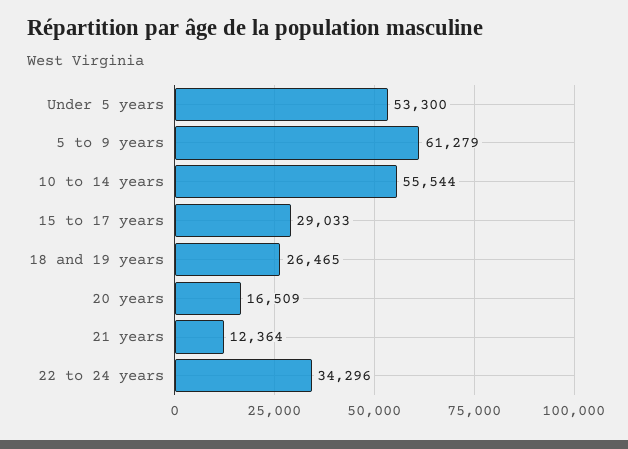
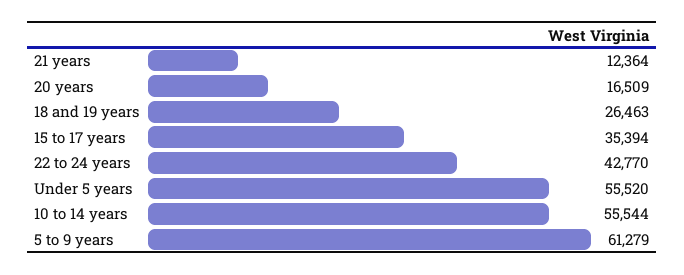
Under 5 years: 53300 -> 55520
15 to 17 years: 29033 -> 35394
18 and 19 years: 26465 -> 26463
22 to 24 years: 34296 -> 42770

